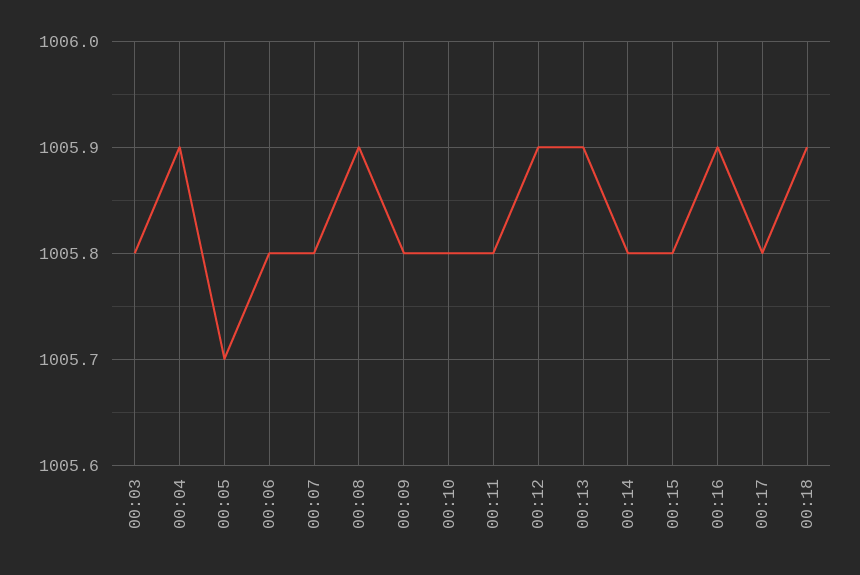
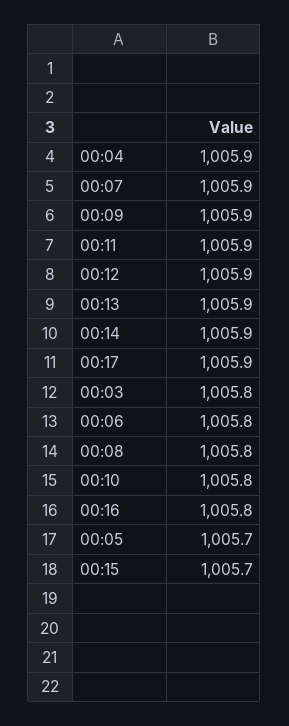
00:07: 1005.8 -> 1005.9
00:08: 1005.9 -> 1005.8
00:09: 1005.8 -> 1005.9
00:11: 1005.8 -> 1005.9
00:14: 1005.8 -> 1005.9
00:15: 1005.8 -> 1005.7
00:16: 1005.9 -> 1005.8
00:17: 1005.8 -> 1005.9
00:18: 1005.9 -> none

